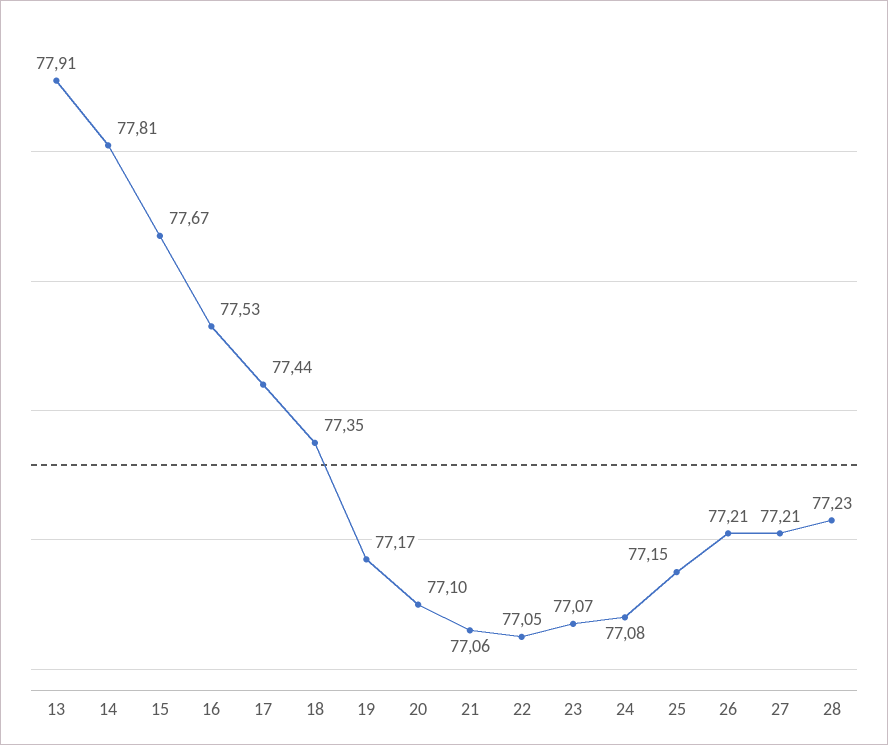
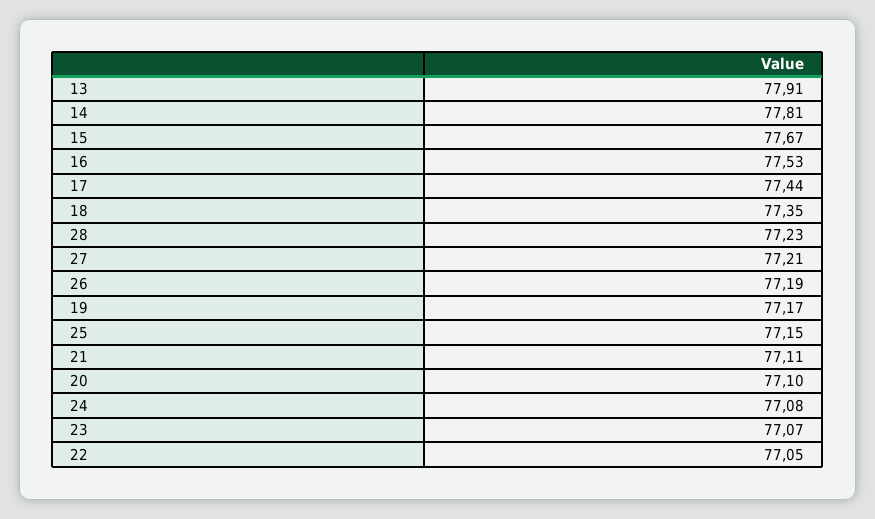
21: 77.06 -> 77.11
26: 77.21 -> 77.19

